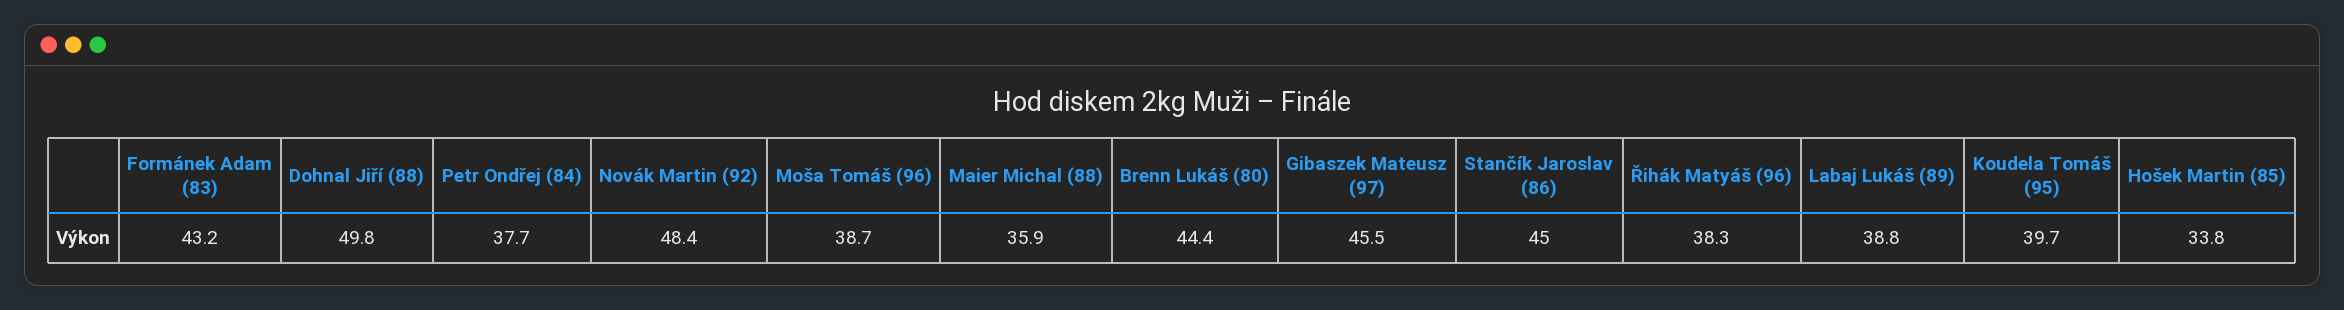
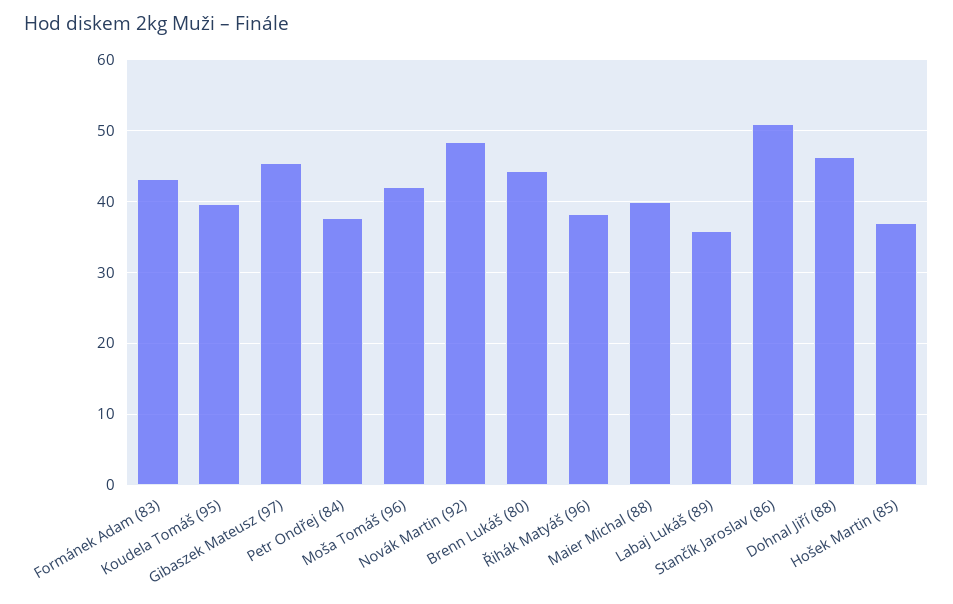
Dohnal Jiří (88): 49.8 -> 46
Moša Tomáš (96): 38.7 -> 42
Maier Michal (88): 35.9 -> 40
Stančík Jaroslav (86): 45 -> 51
Labaj Lukáš (89): 38.8 -> 36
Hošek Martin (85): 33.8 -> 37

